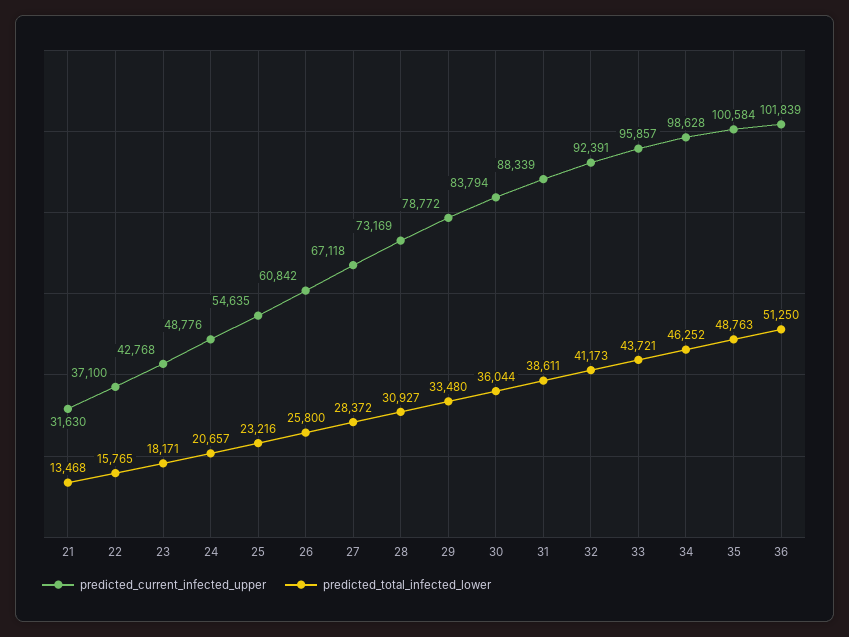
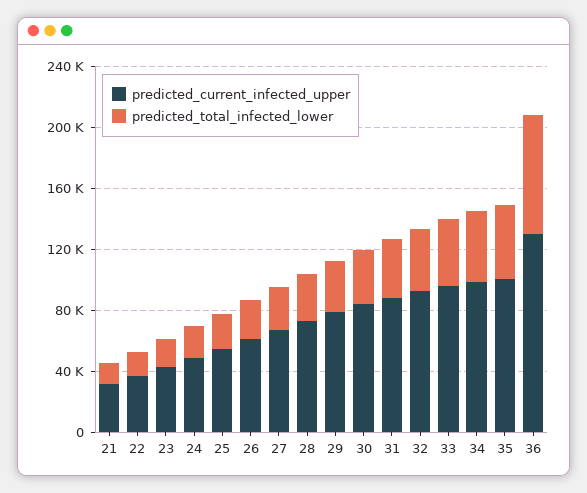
predicted_current_infected_upper, 36: 101839 -> 130000
predicted_total_infected_lower, 36: 51250 -> 80000

